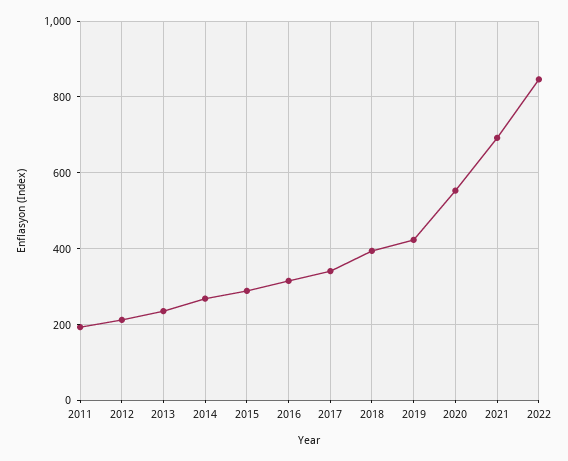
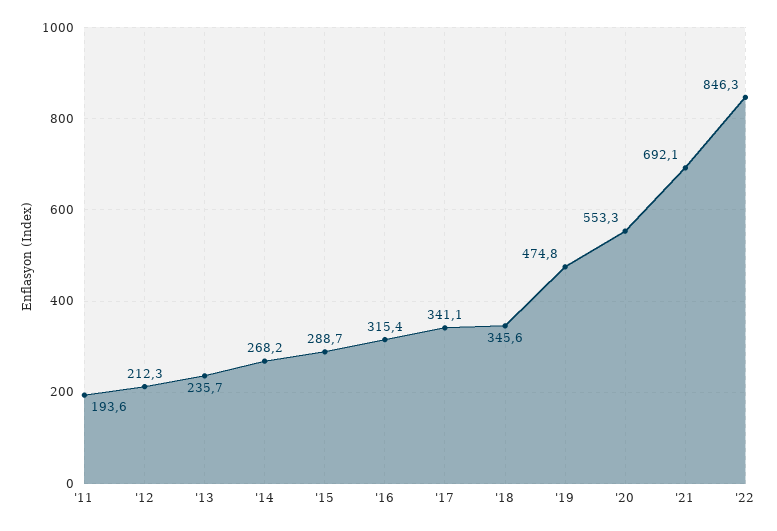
2018: 400 -> 345.6
2019: 420 -> 474.8

